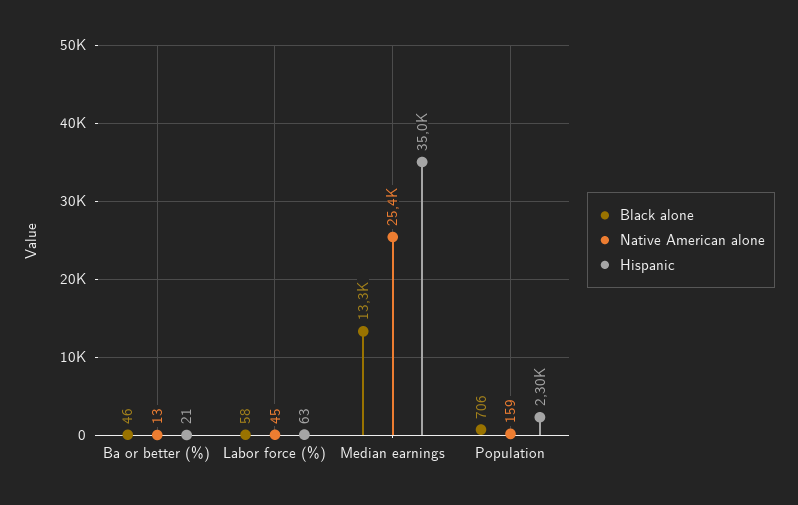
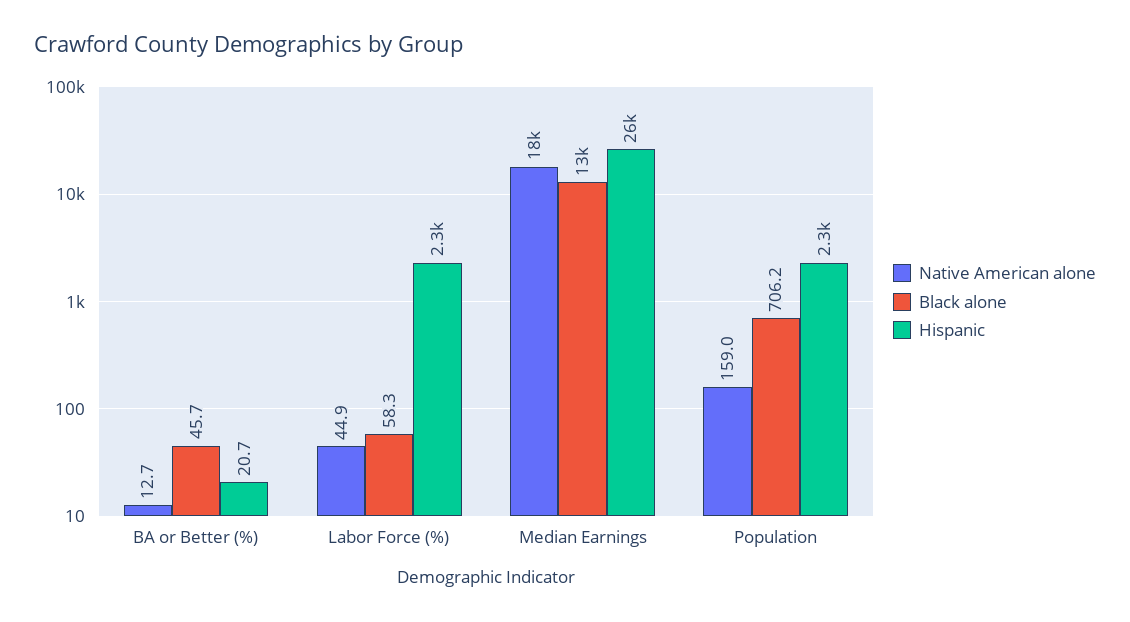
Hispanic, Labor force (%): 63 -> 2300
Native American alone, Median earnings: 25400 -> 18000
Hispanic, Median earnings: 35000 -> 26000

